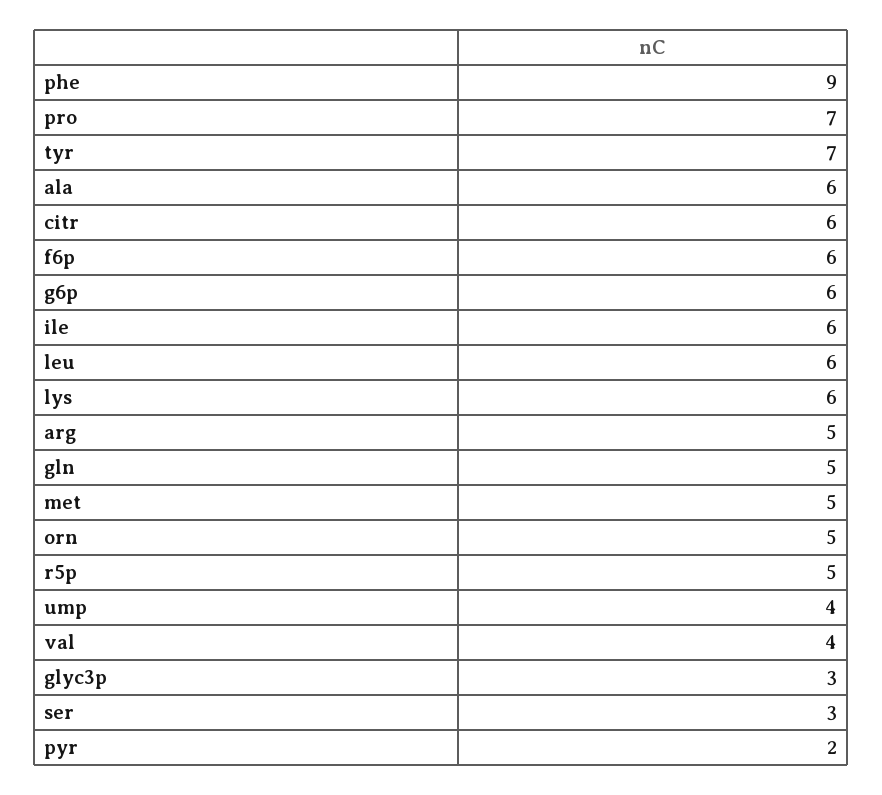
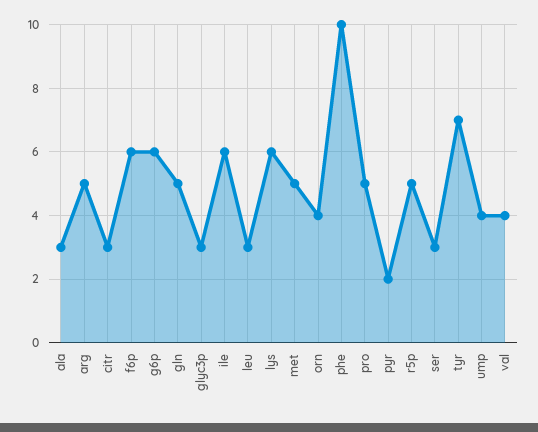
phe: 9 -> 10
pro: 7 -> 5
ala: 6 -> 3
citr: 6 -> 3
leu: 6 -> 3
orn: 5 -> 4

